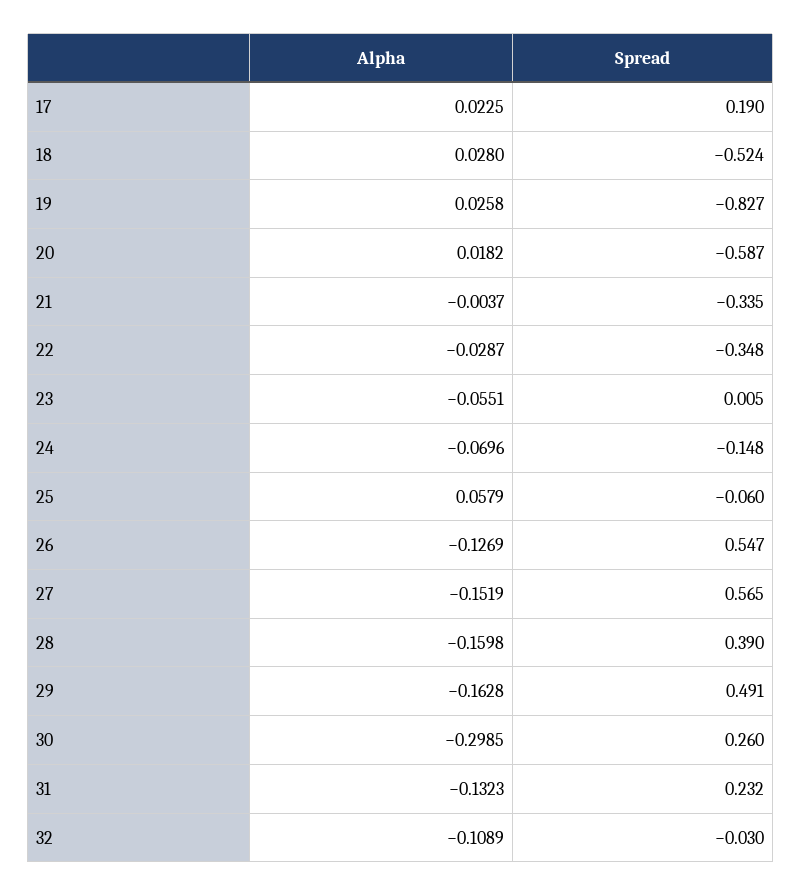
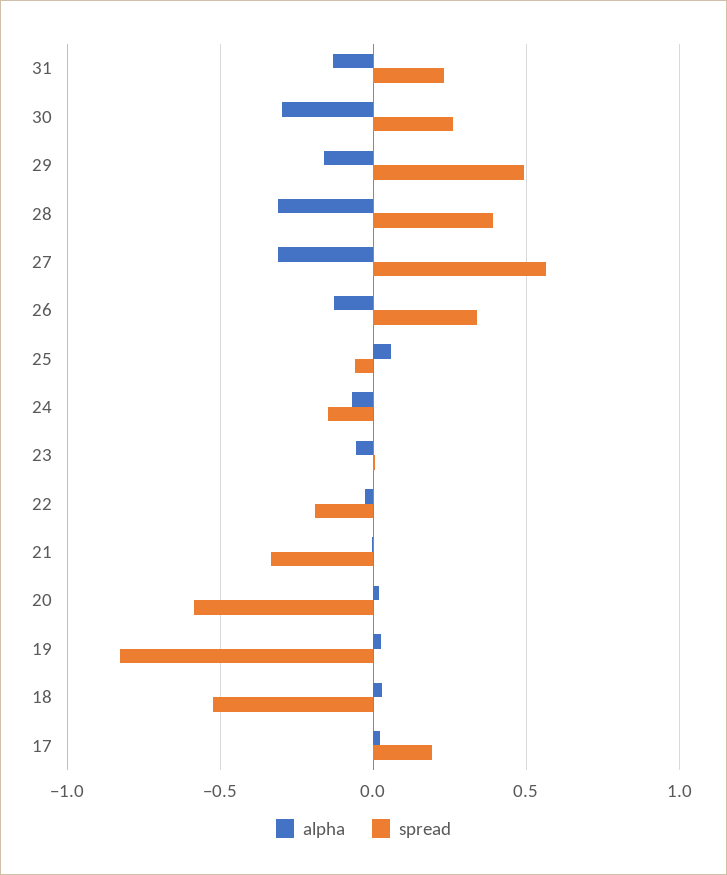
Spread, 22: -0.348 -> -0.2
Spread, 26: 0.547 -> 0.35
Alpha, 27: -0.1519 -> -0.3
Alpha, 28: -0.1598 -> -0.3
Alpha, 32: -0.1089 -> none
Spread, 32: -0.03 -> none

